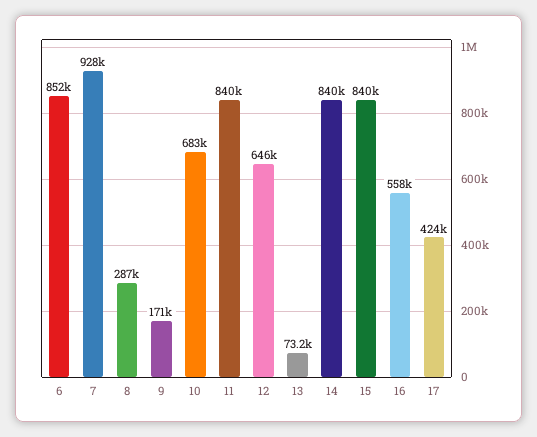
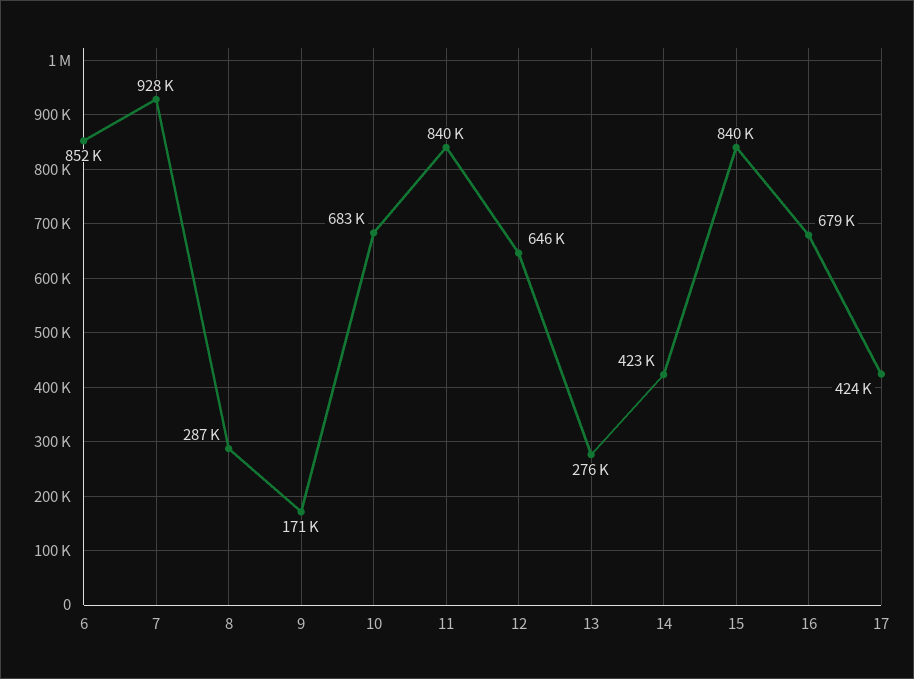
13: 73200 -> 276000
14: 840000 -> 423000
16: 558000 -> 679000

